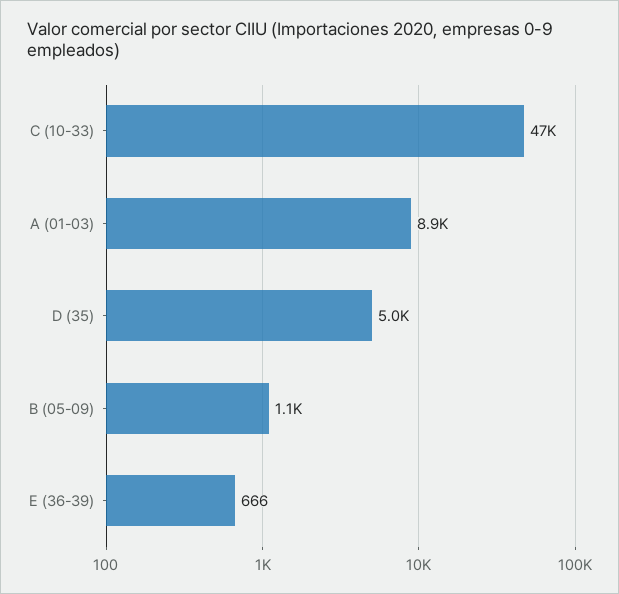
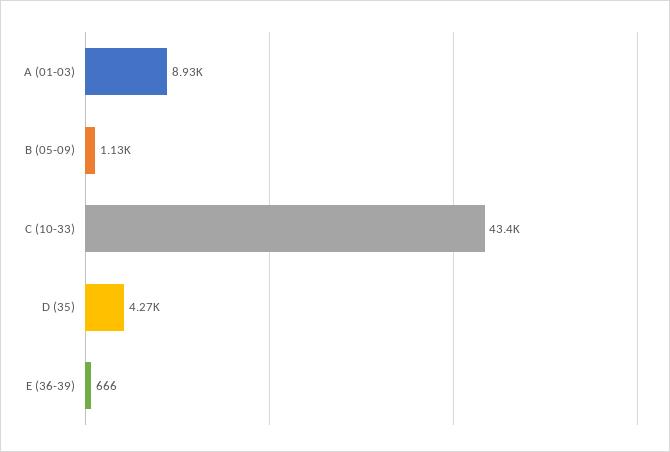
C (10-33): 47000 -> 43400
D (35): 5000 -> 4270

